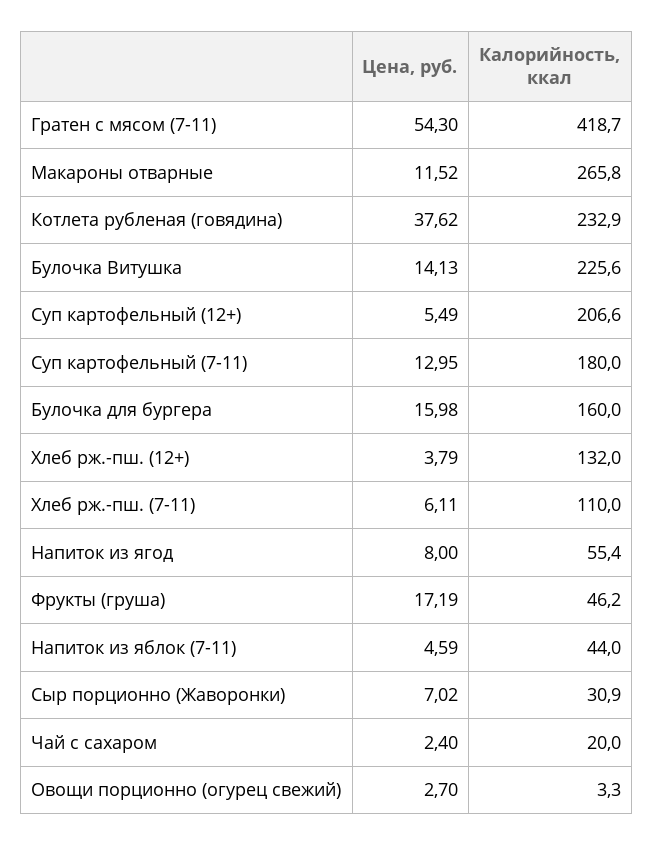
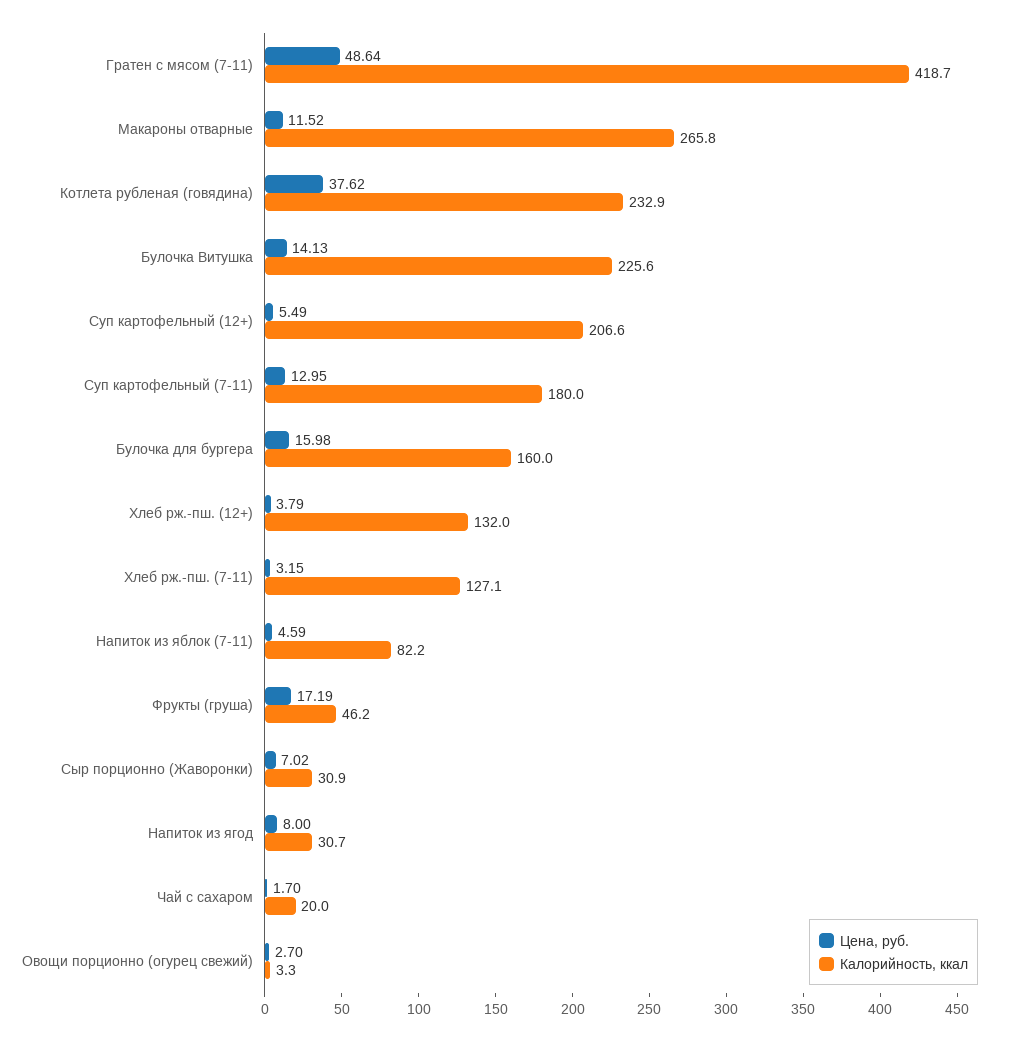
Цена, руб., Гратен с мясом (7-11): 54.3 -> 48.64
Цена, руб., Хлеб рж.-пш. (7-11): 6.11 -> 3.15
Калорийность, ккал, Хлеб рж.-пш. (7-11): 110 -> 127.1
Калорийность, ккал, Напиток из ягод: 55.4 -> 30.7
Калорийность, ккал, Напиток из яблок (7-11): 44 -> 82.2
Цена, руб., Чай с сахаром: 2.4 -> 1.7

